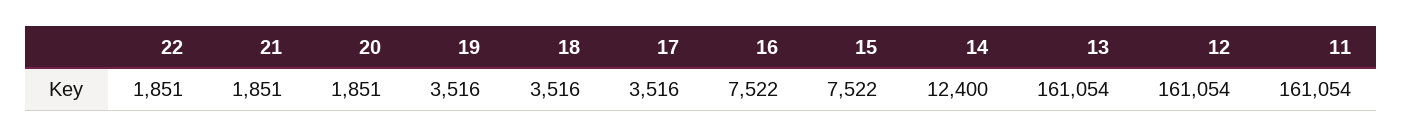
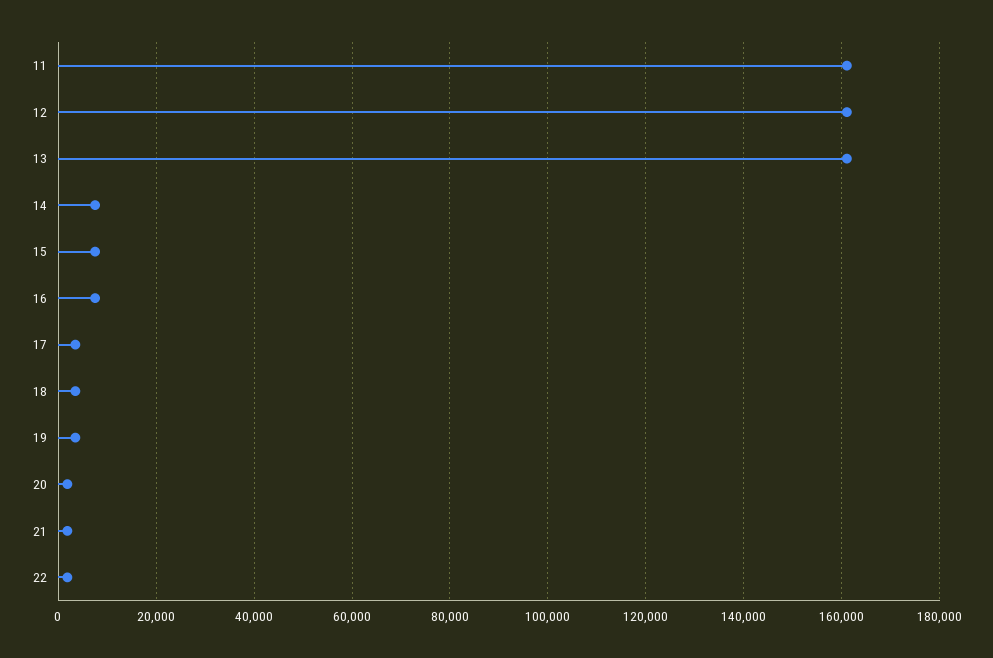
14: 12400 -> 8000

